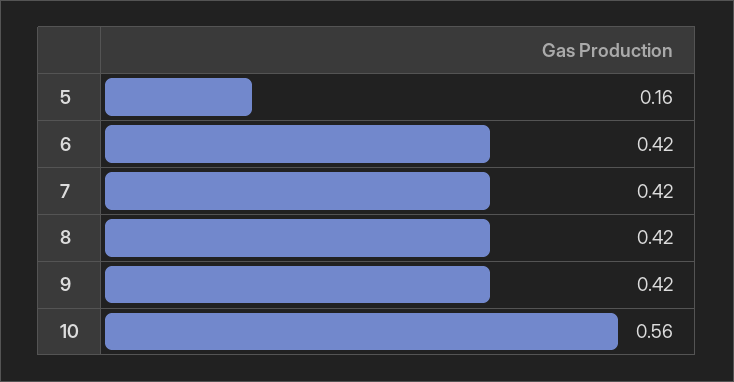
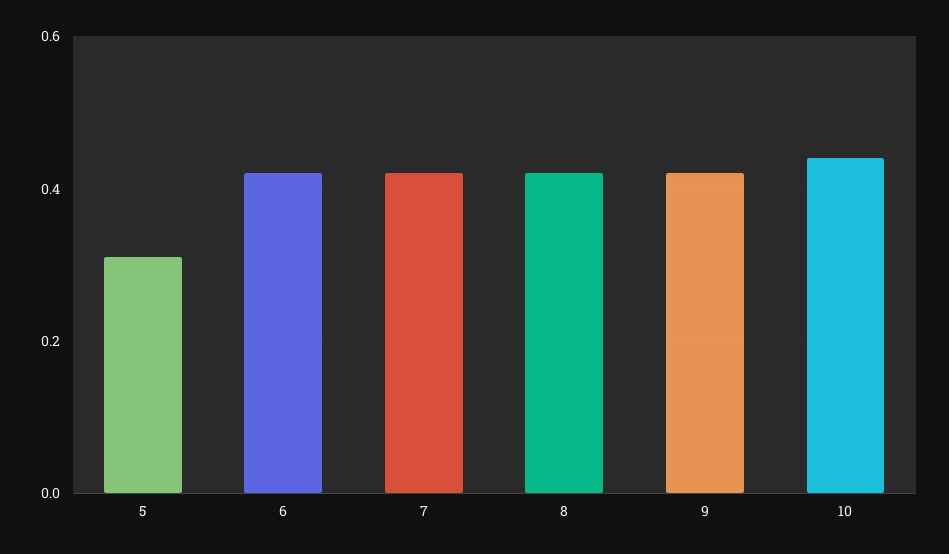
5: 0.16 -> 0.3
10: 0.56 -> 0.45

